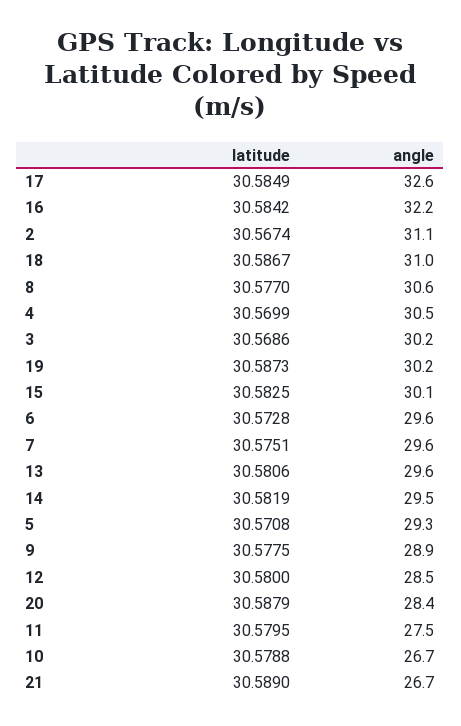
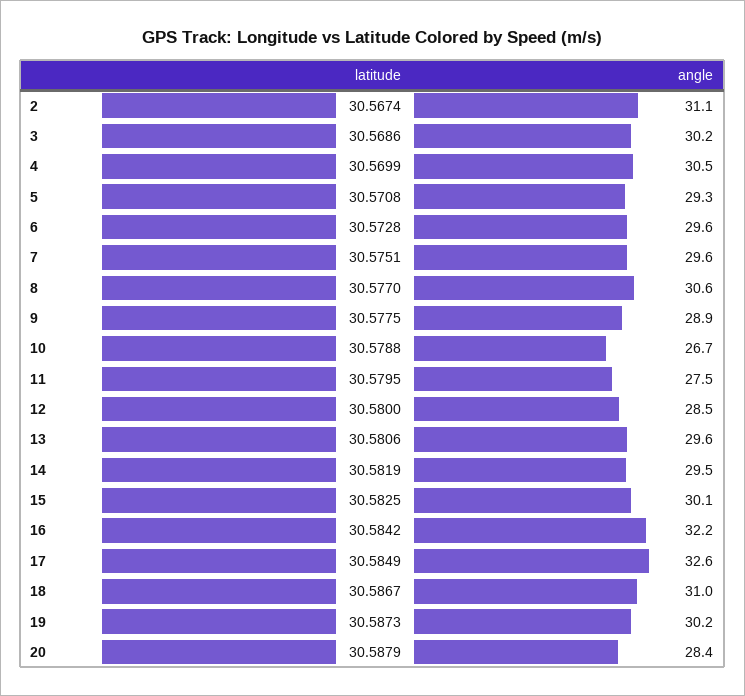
latitude, 21: 30.589 -> none
angle, 21: 26.7 -> none

